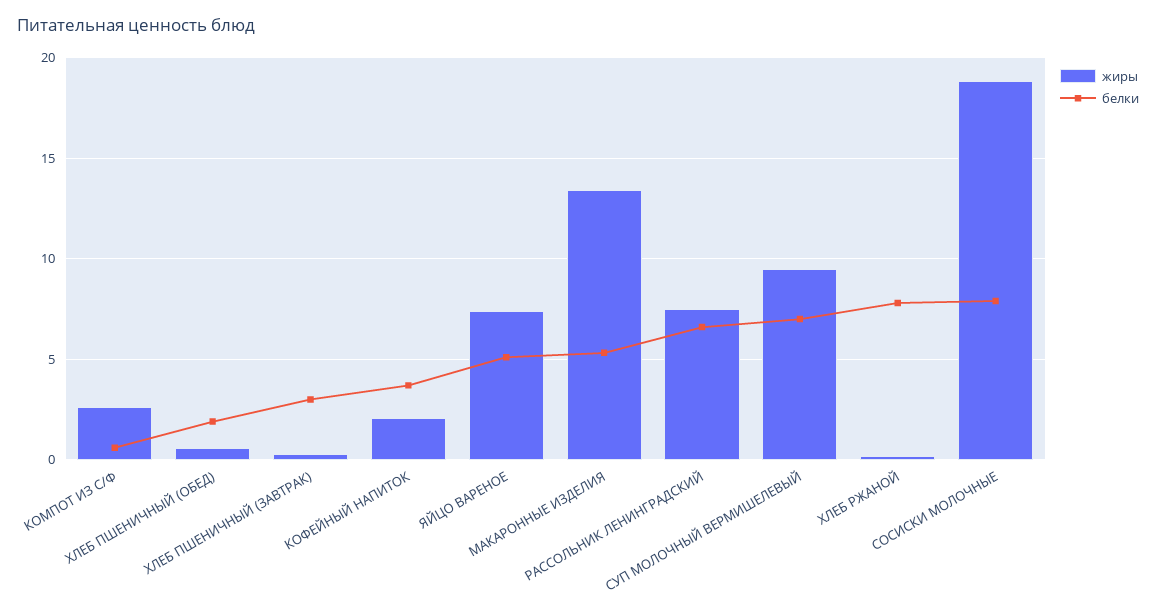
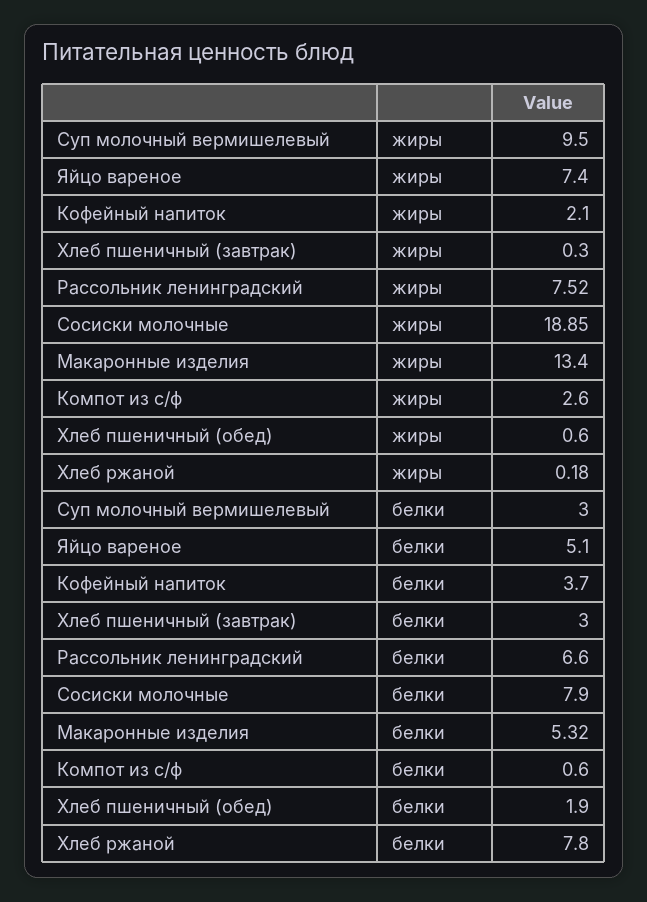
белки, СУП МОЛОЧНЫЙ ВЕРМИШЕЛЕВЫЙ: 7 -> 3

